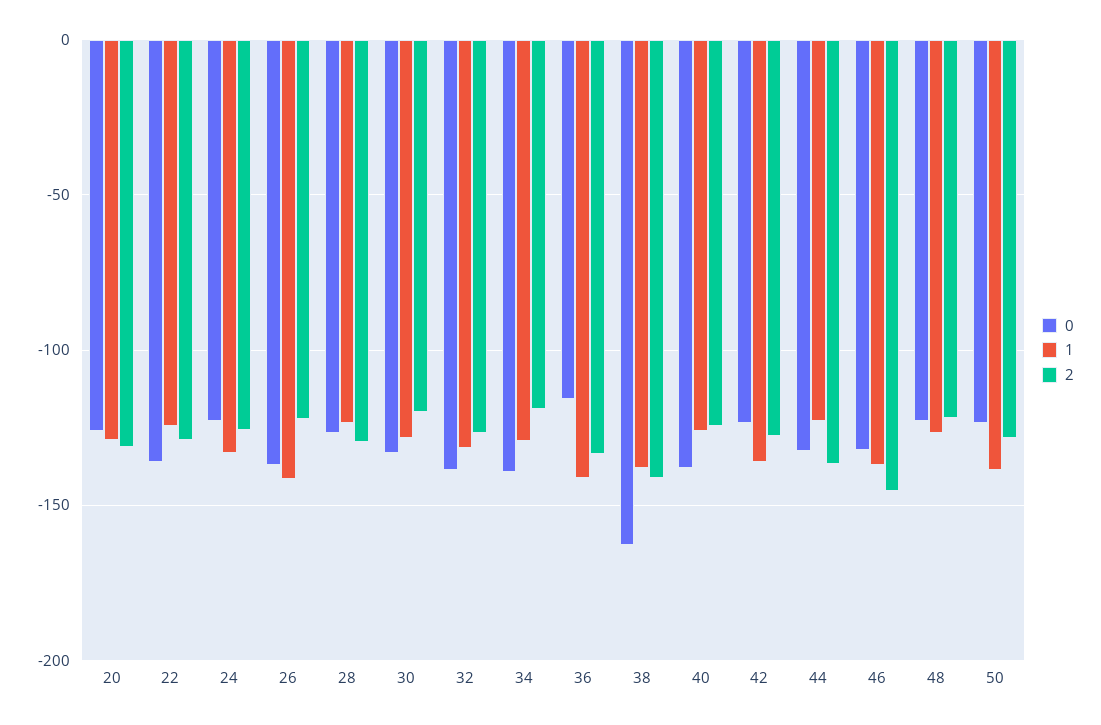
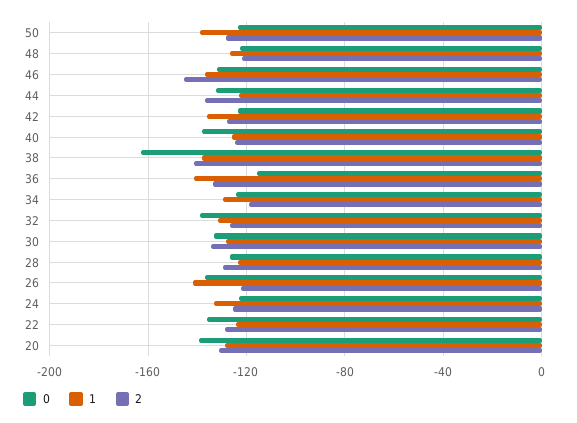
0, 20: -125 -> -140
2, 30: -120 -> -135
0, 34: -140 -> -125

